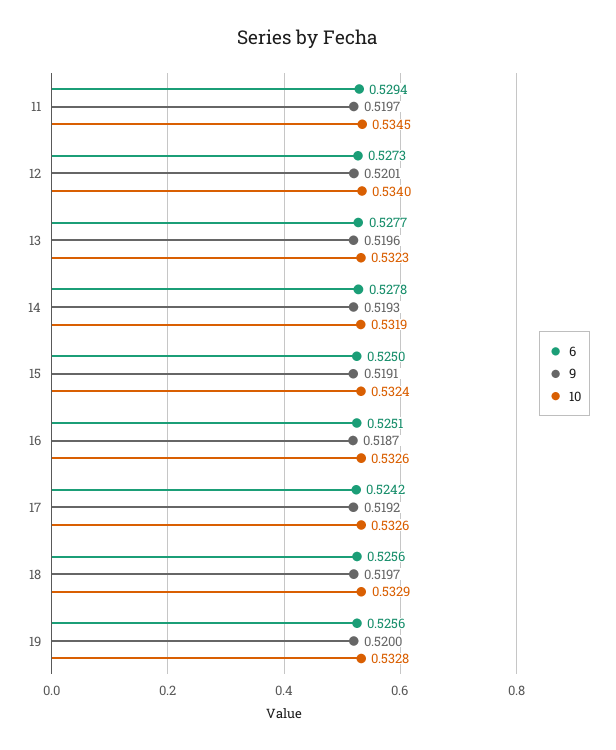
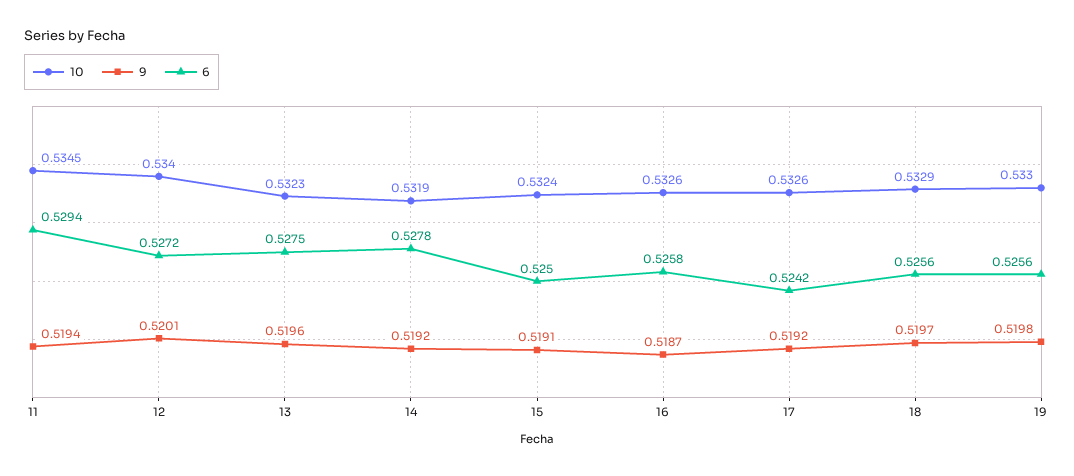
9, 11: 0.5197 -> 0.5194
6, 12: 0.5273 -> 0.5272
6, 13: 0.5277 -> 0.5275
9, 14: 0.5193 -> 0.5192
6, 16: 0.5251 -> 0.5258
9, 19: 0.52 -> 0.5198
10, 19: 0.5328 -> 0.533

